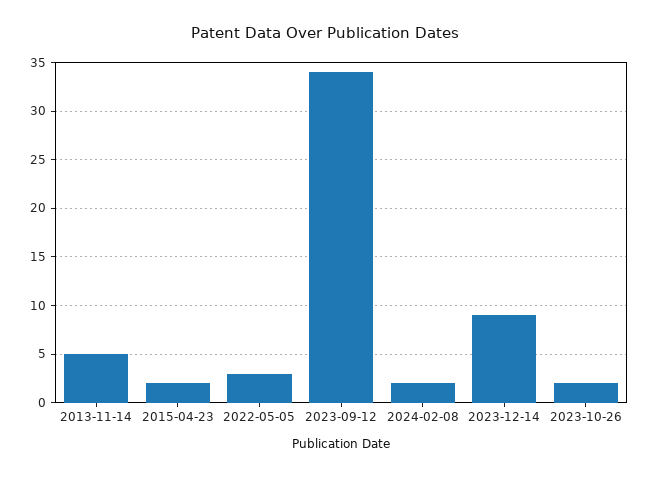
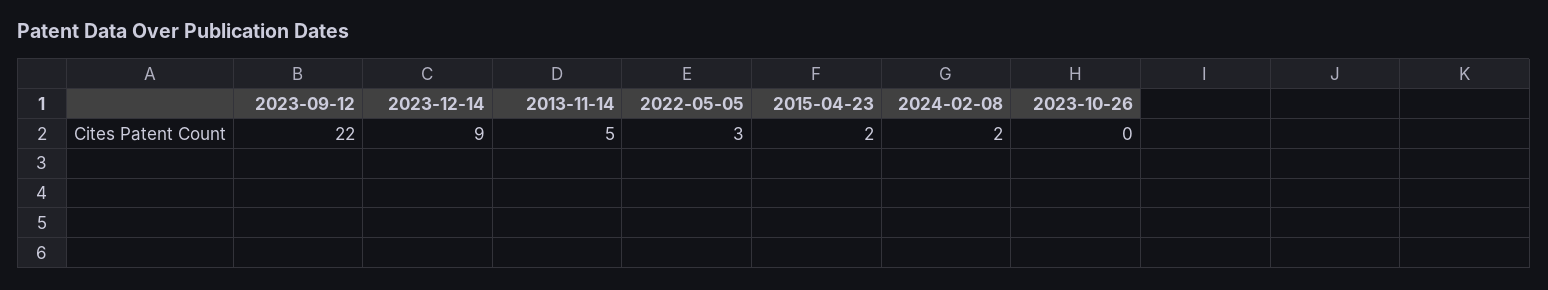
2023-09-12: 34 -> 22
2023-10-26: 2 -> 0

